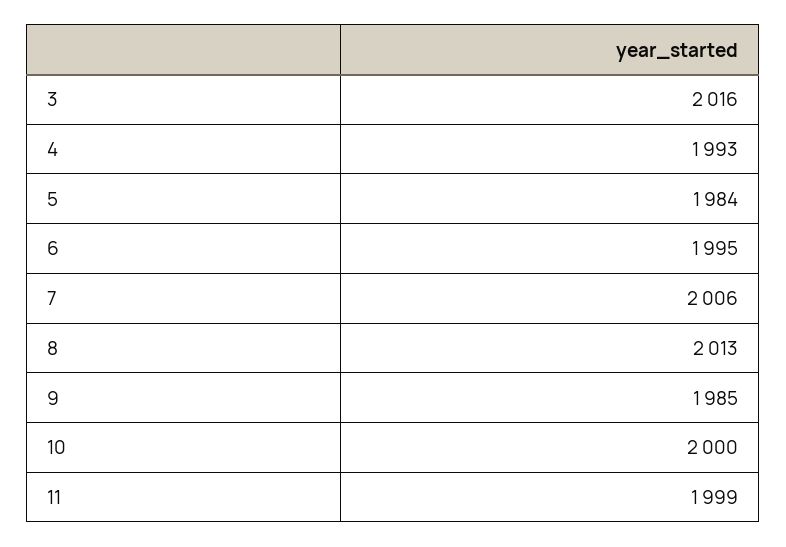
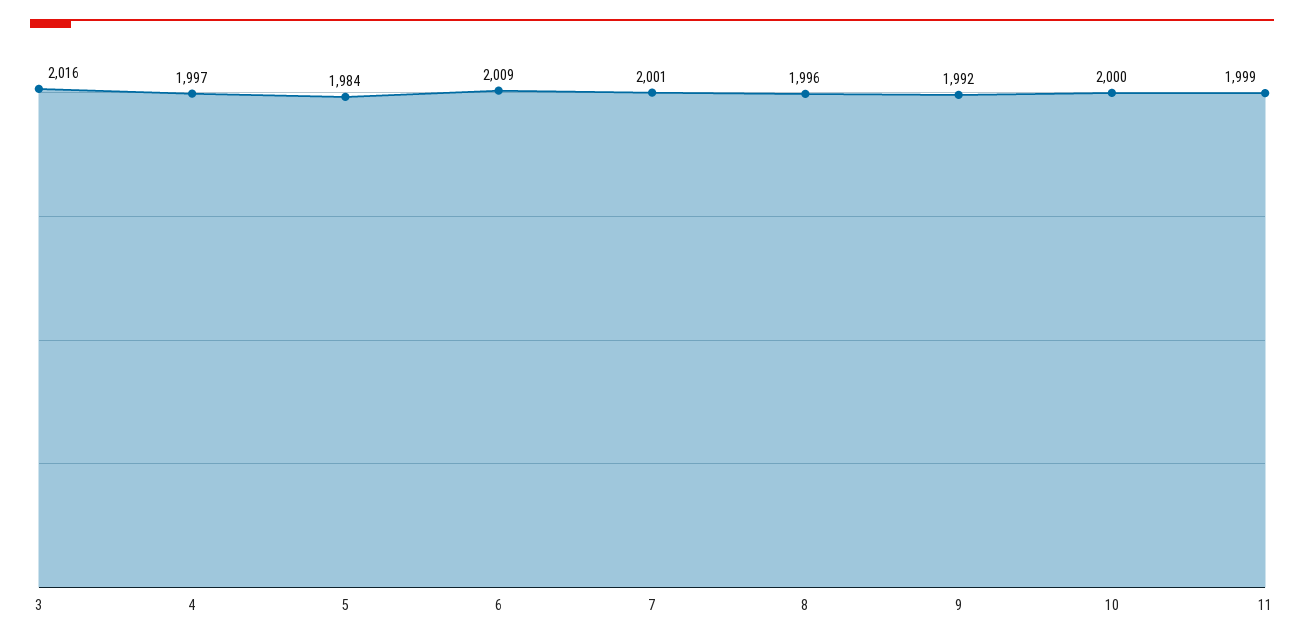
4: 1993 -> 1997
6: 1995 -> 2009
7: 2006 -> 2001
8: 2013 -> 1996
9: 1985 -> 1992

